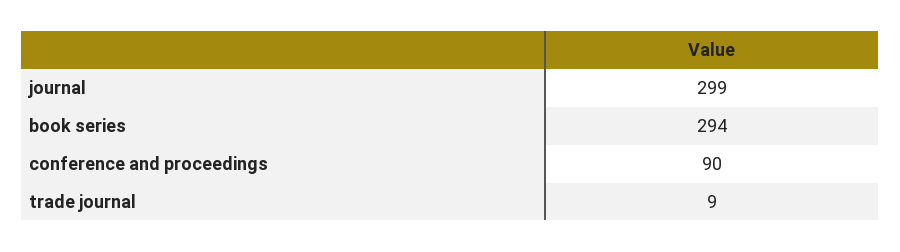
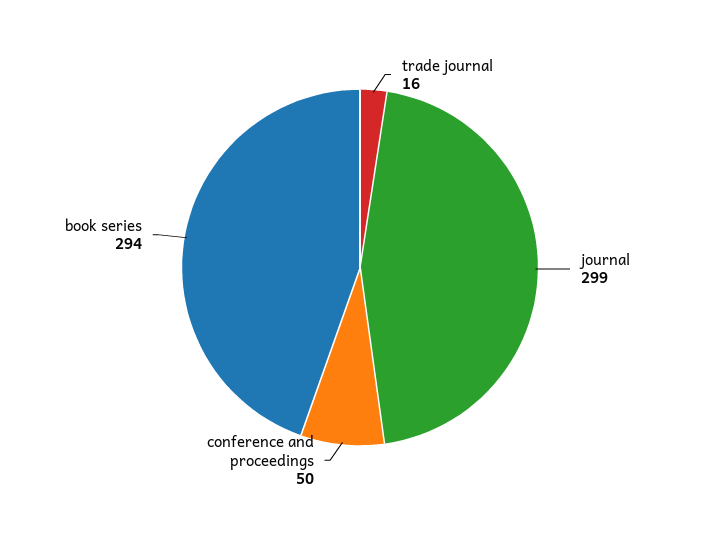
conference and proceedings: 90 -> 50
trade journal: 9 -> 16

